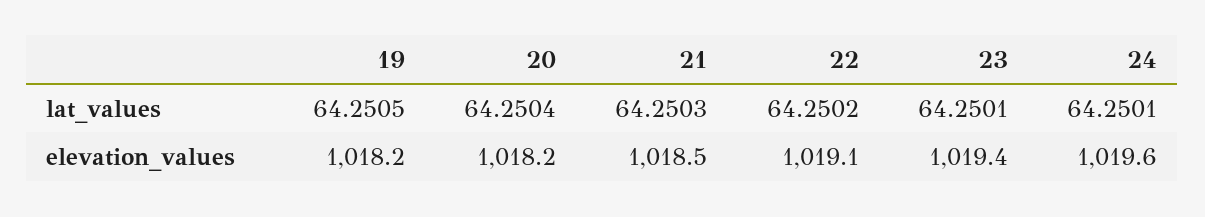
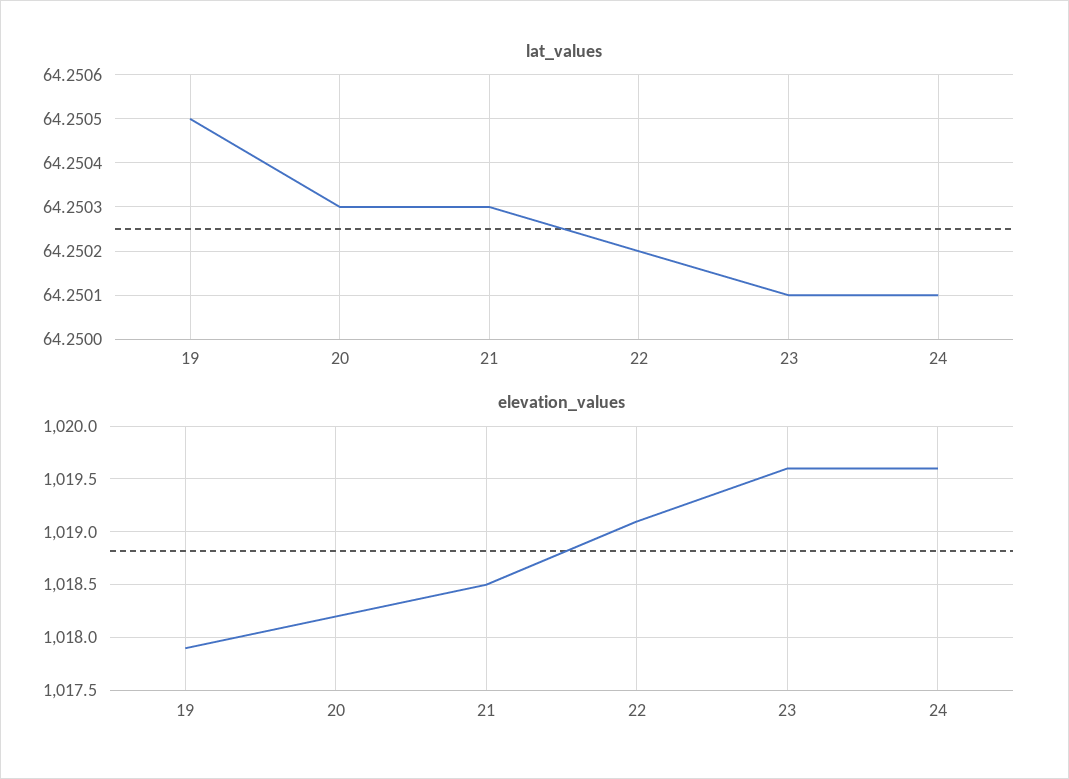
lat_values, 20: 64.2504 -> 64.2503
elevation_values, 19: 1018.2 -> 1017.9
elevation_values, 23: 1019.4 -> 1019.6

